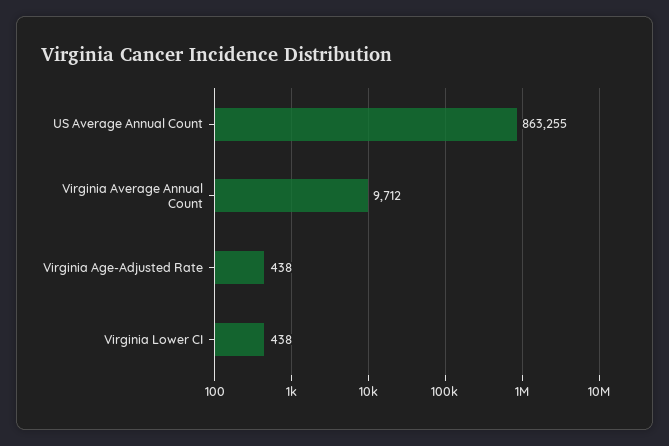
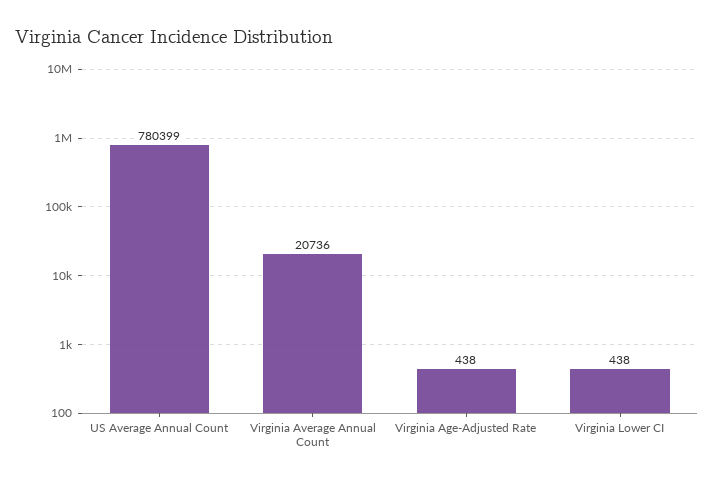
US Average Annual Count: 863255 -> 780399
Virginia Average Annual Count: 9712 -> 20736

